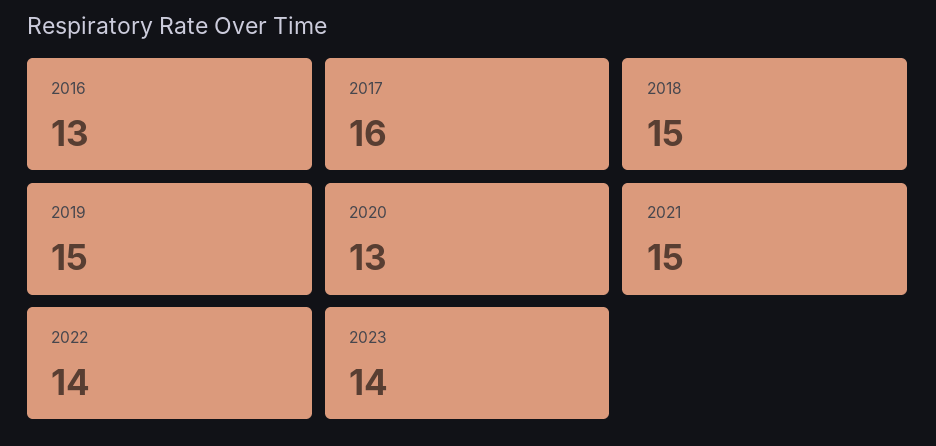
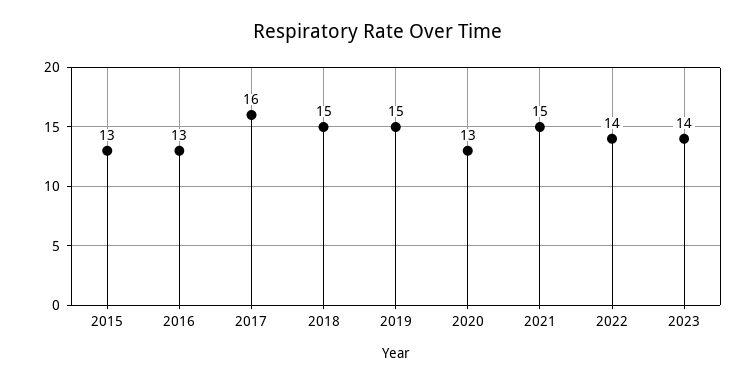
2015: none -> 13

